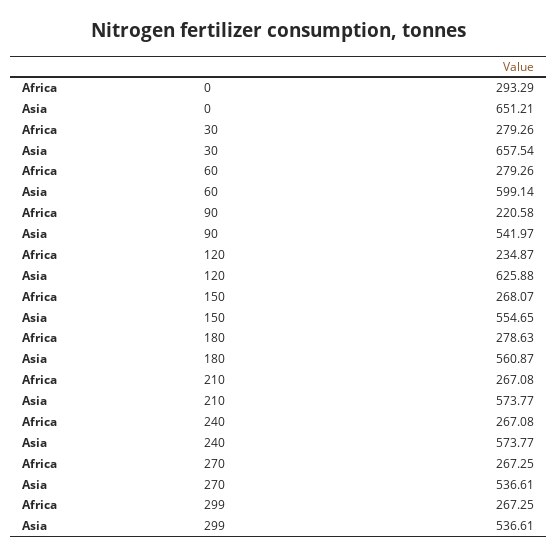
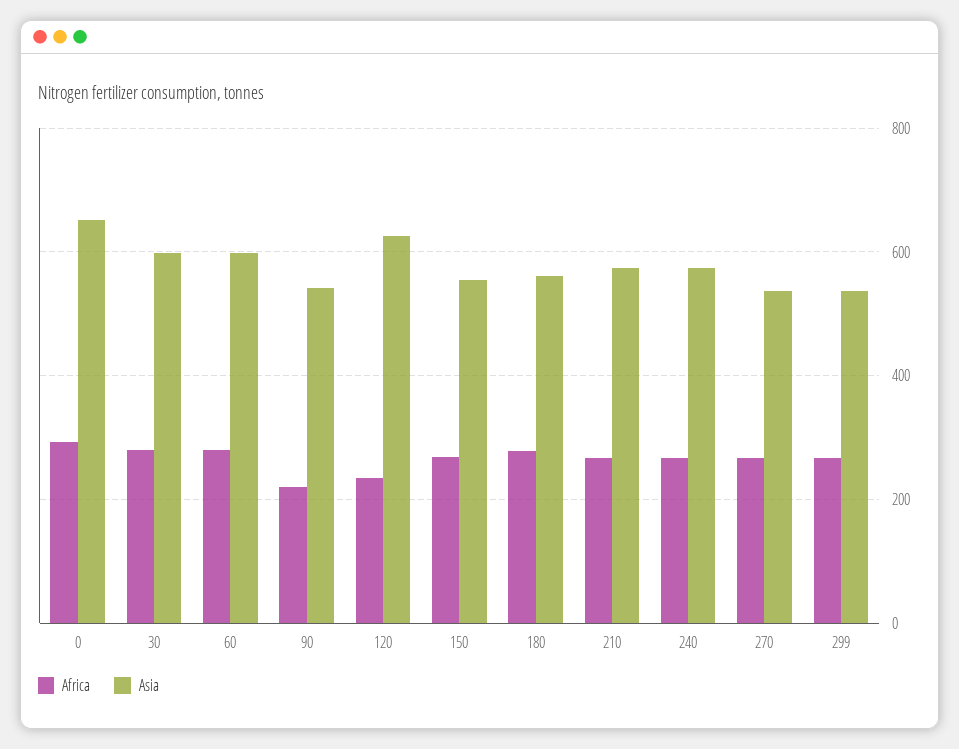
Asia, 30: 657.54 -> 600

